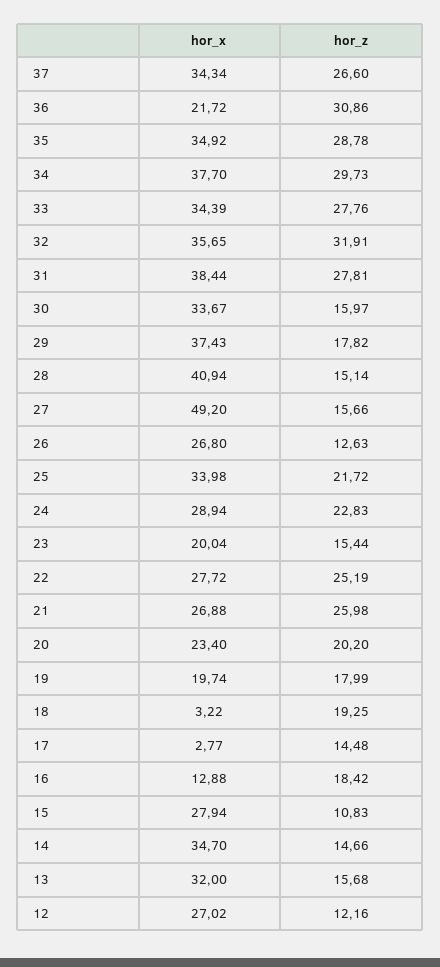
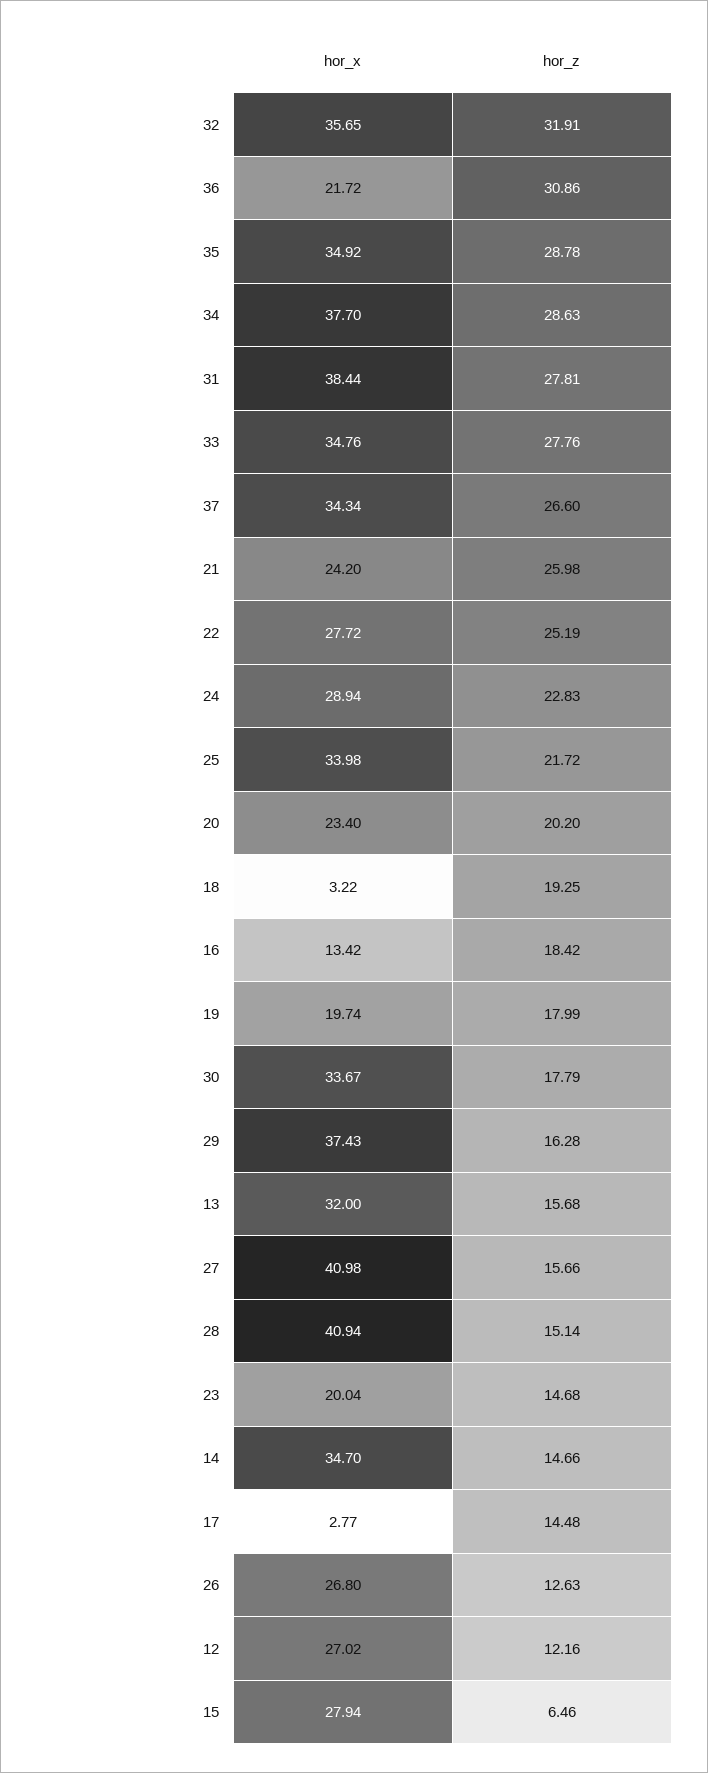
hor_z, 34: 29.73 -> 28.63
hor_x, 33: 34.39 -> 34.76
hor_z, 30: 15.97 -> 17.79
hor_z, 29: 17.82 -> 16.28
hor_x, 27: 49.2 -> 40.98
hor_z, 23: 15.44 -> 14.68
hor_x, 21: 26.88 -> 24.2
hor_x, 16: 12.88 -> 13.42
hor_z, 15: 10.83 -> 6.46

